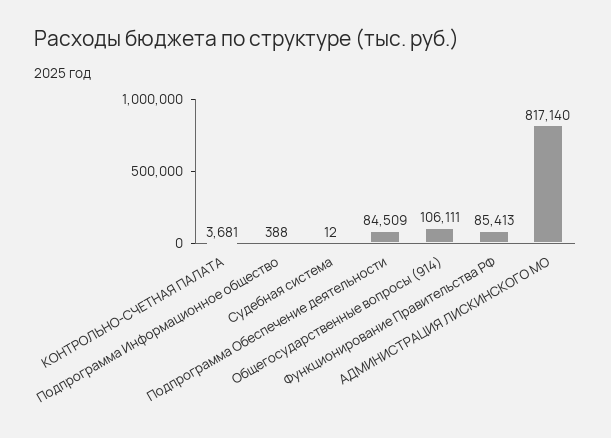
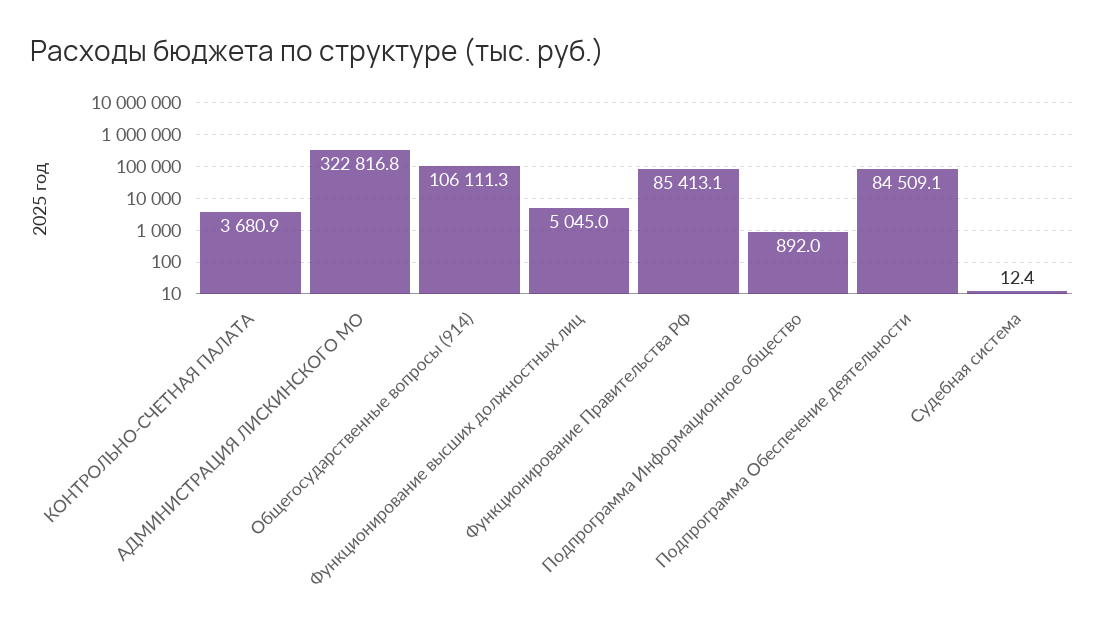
Подпрограмма Информационное общество: 388 -> 892
АДМИНИСТРАЦИЯ ЛИСКИНСКОГО МО: 817140 -> 322816.8
Функционирование высших должностных лиц: none -> 5045

